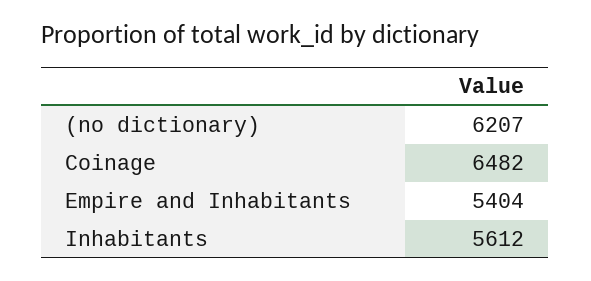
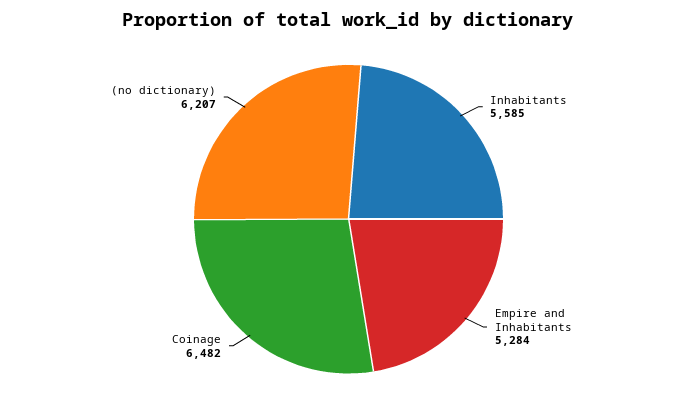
Empire and Inhabitants: 5404 -> 5284
Inhabitants: 5612 -> 5585

